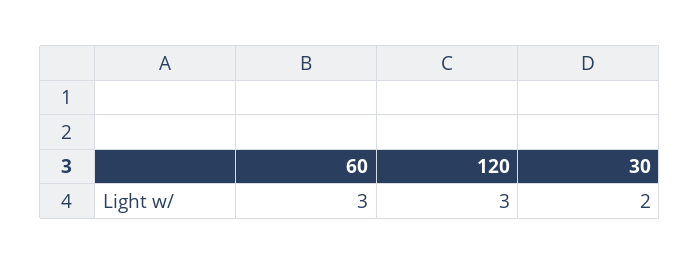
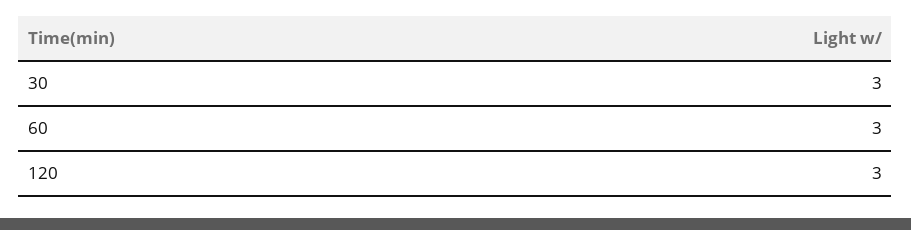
30: 2 -> 3

